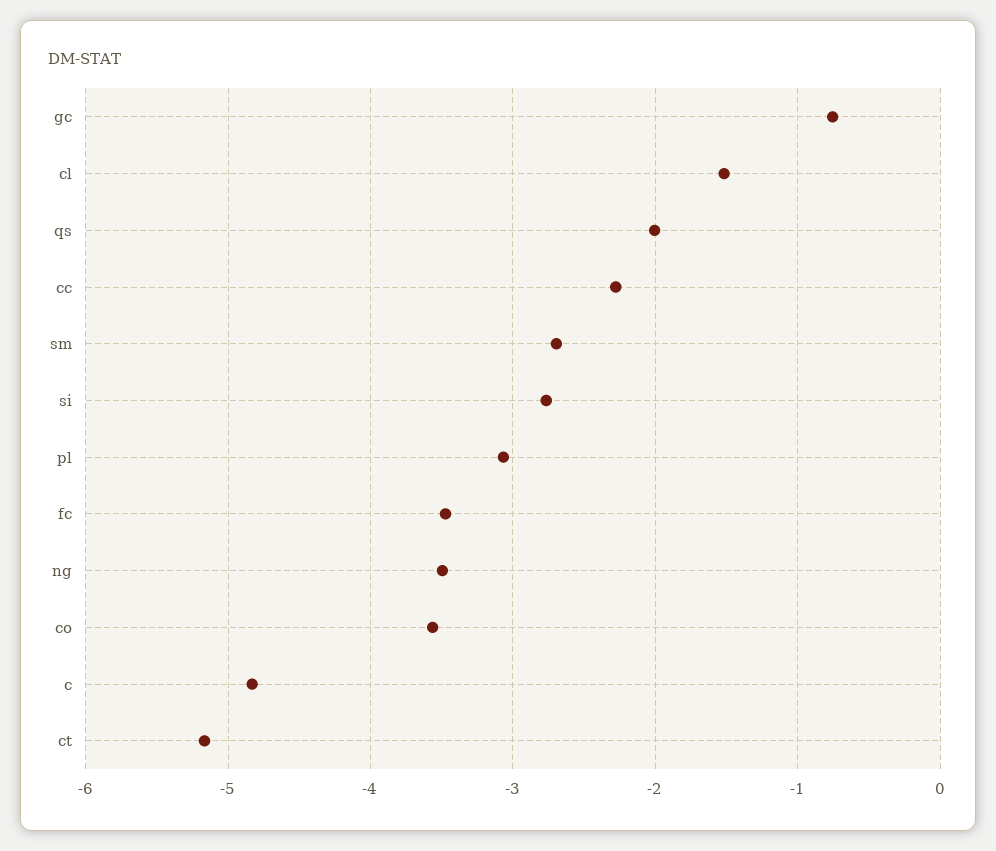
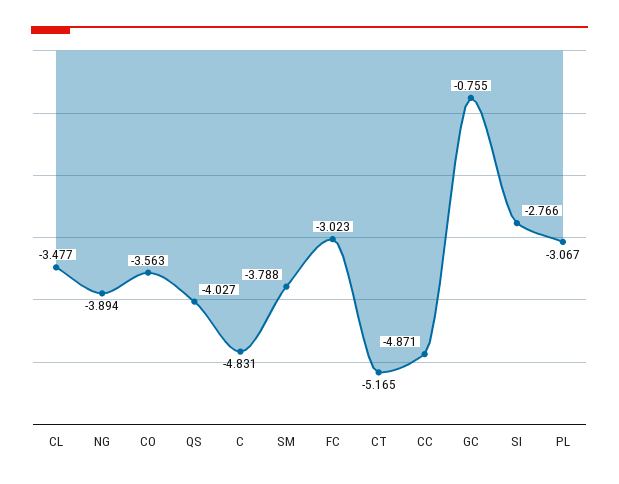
cl: -1.5 -> -3.477
qs: -2 -> -4.027
cc: -2.3 -> -4.871
sm: -2.7 -> -3.788
fc: -3.5 -> -3.023
ng: -3.5 -> -3.894

